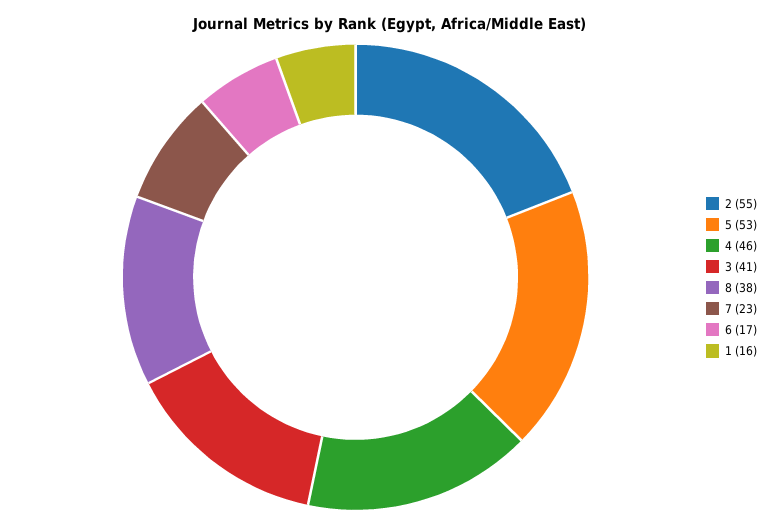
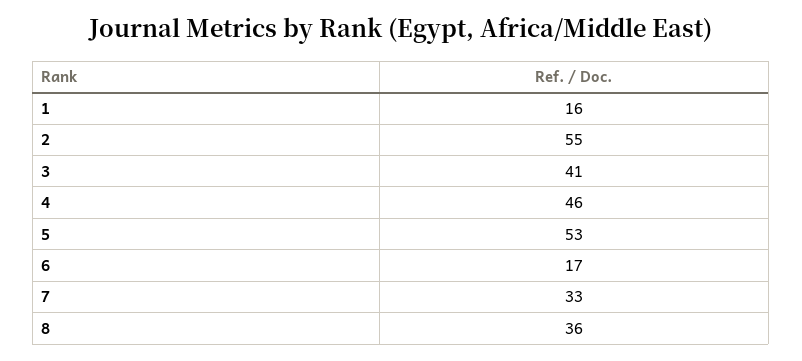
8: 38 -> 36
7: 23 -> 33

